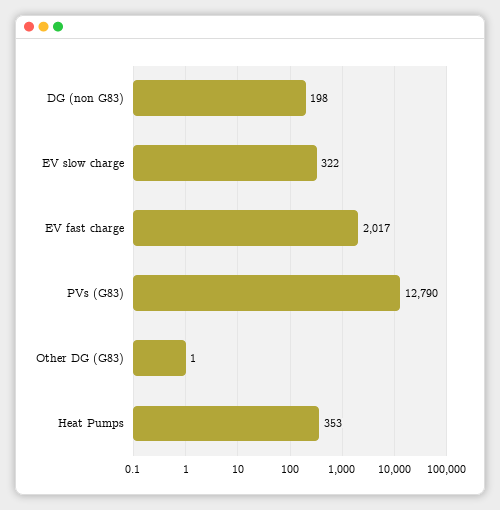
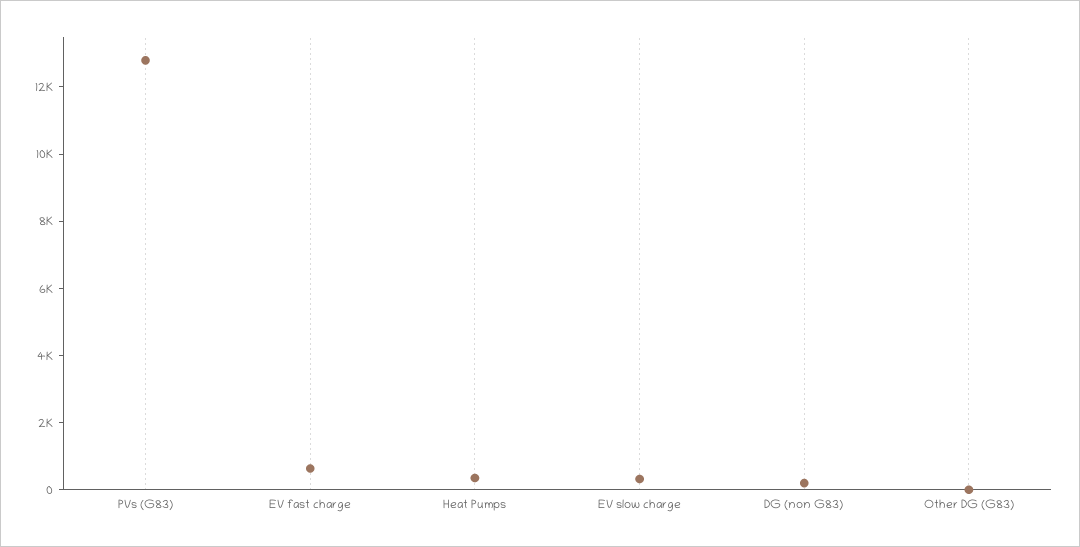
EV fast charge: 2017 -> 500

